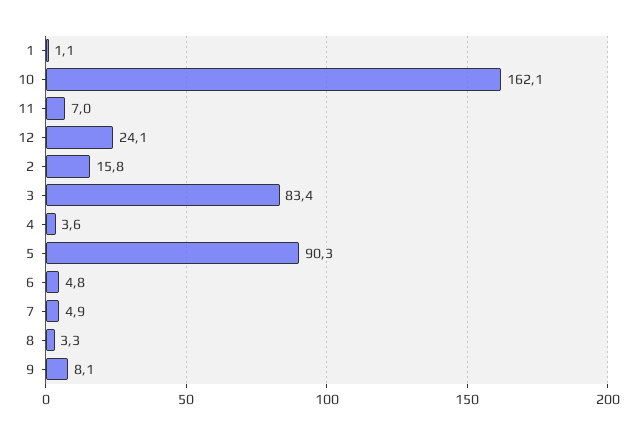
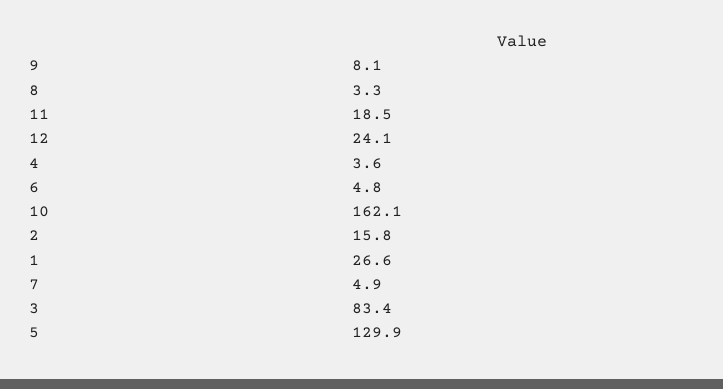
1: 1.1 -> 26.6
11: 7 -> 18.5
5: 90.3 -> 129.9

